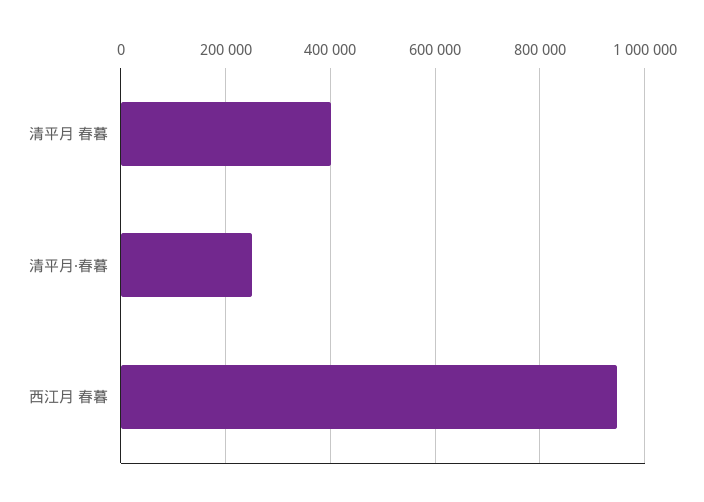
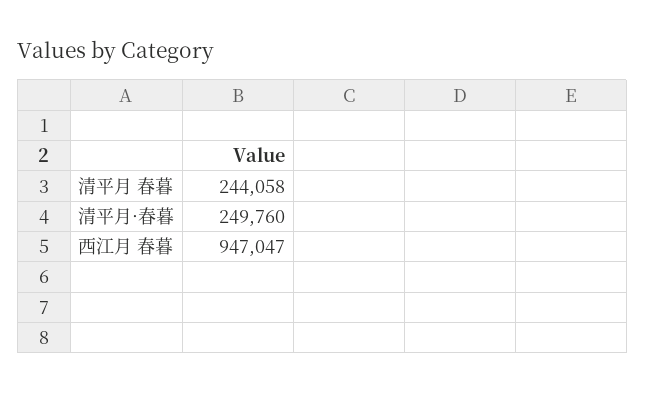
清平月 春暮: 400000 -> 244058

